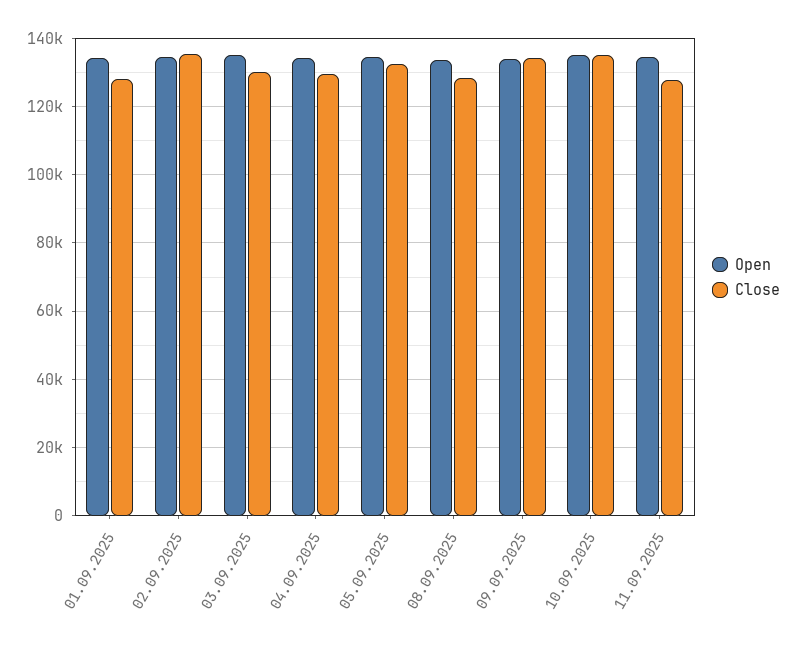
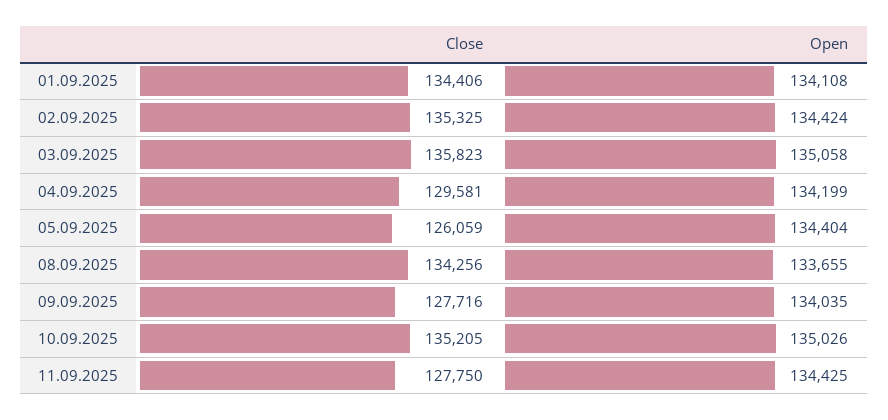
Close, 01.09.2025: 128000 -> 134406
Close, 03.09.2025: 130000 -> 135823
Close, 05.09.2025: 132000 -> 126059
Close, 08.09.2025: 128000 -> 134256
Close, 09.09.2025: 134000 -> 127716

